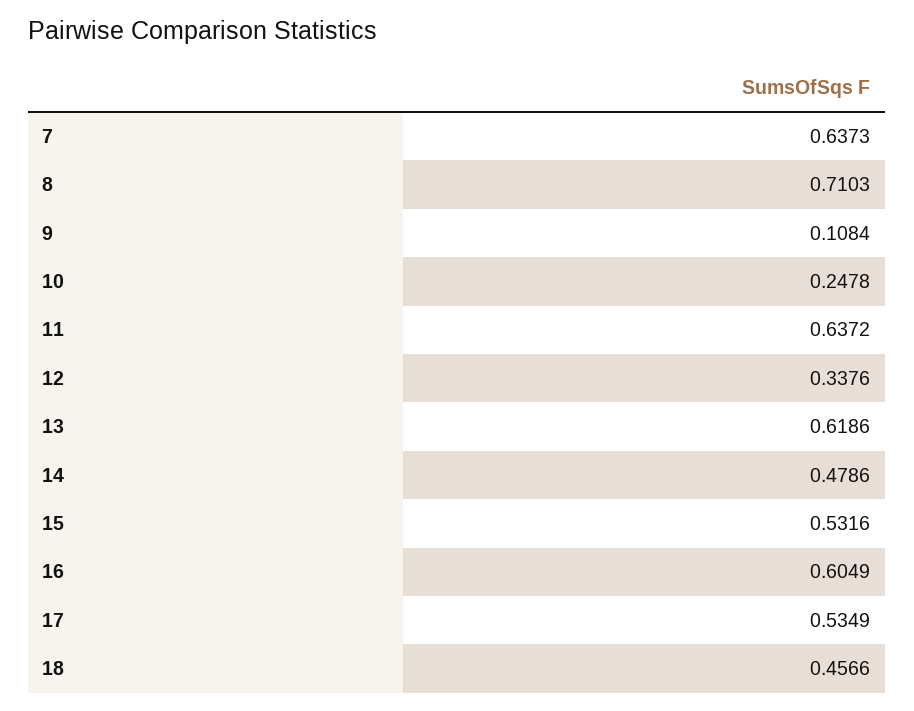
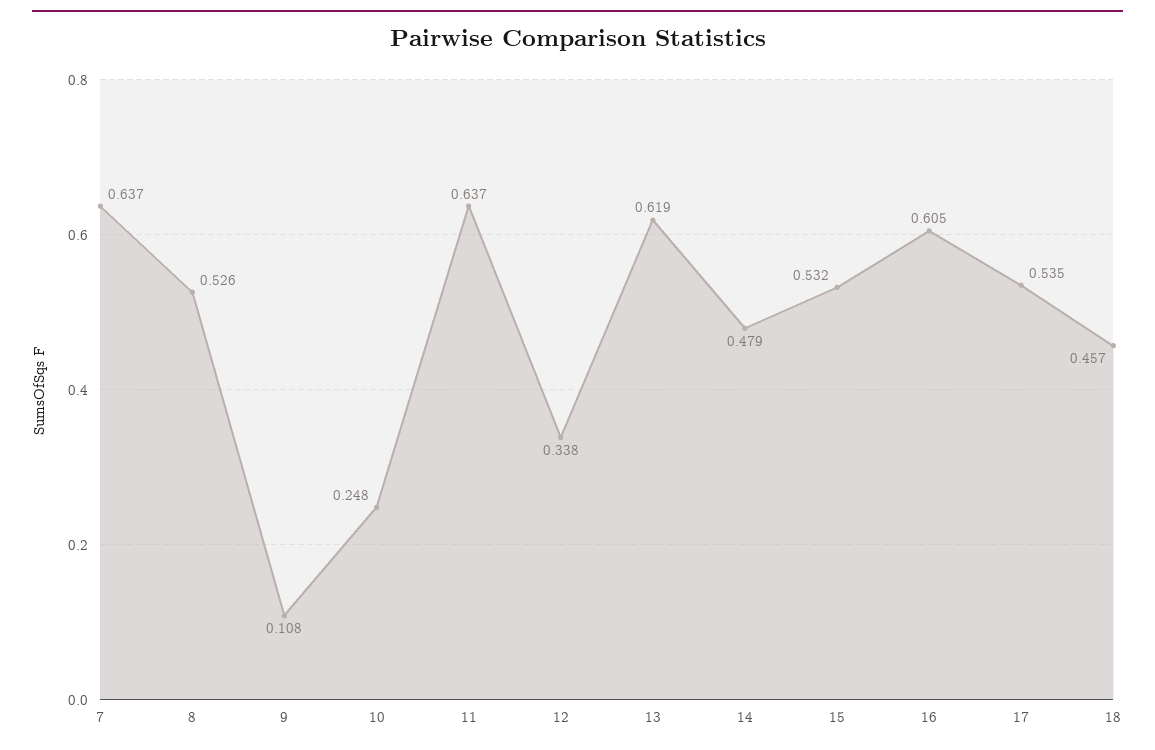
8: 0.7103 -> 0.526

